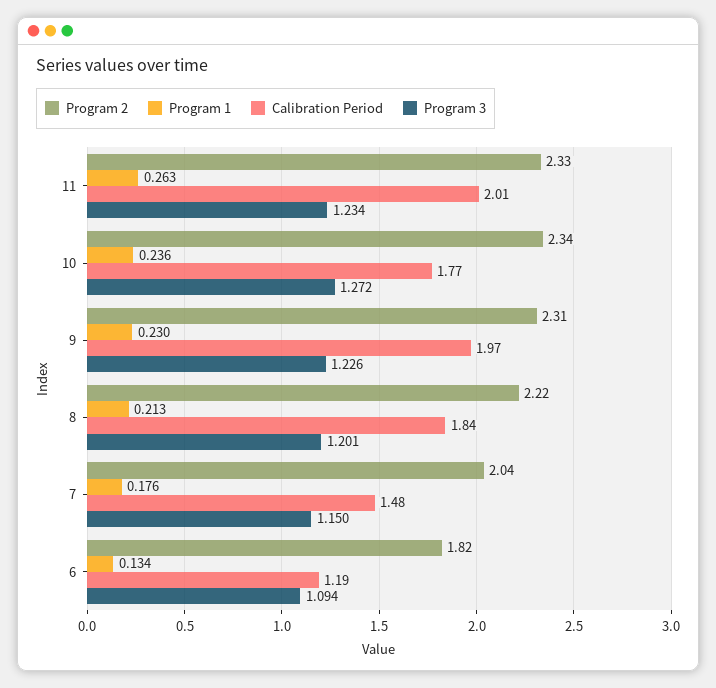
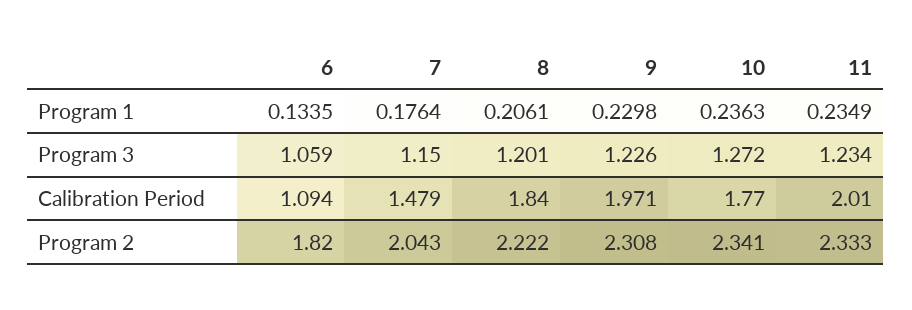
Program 1, 11: 0.263 -> 0.2349
Program 1, 8: 0.213 -> 0.2061
Calibration Period, 6: 1.19 -> 1.094
Program 3, 6: 1.094 -> 1.059

